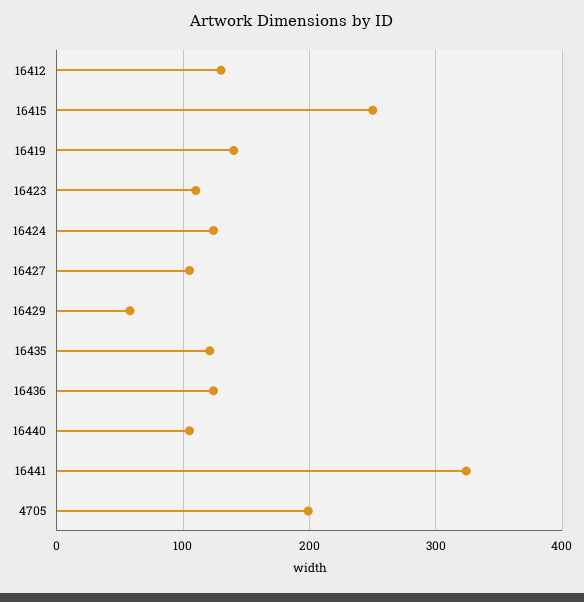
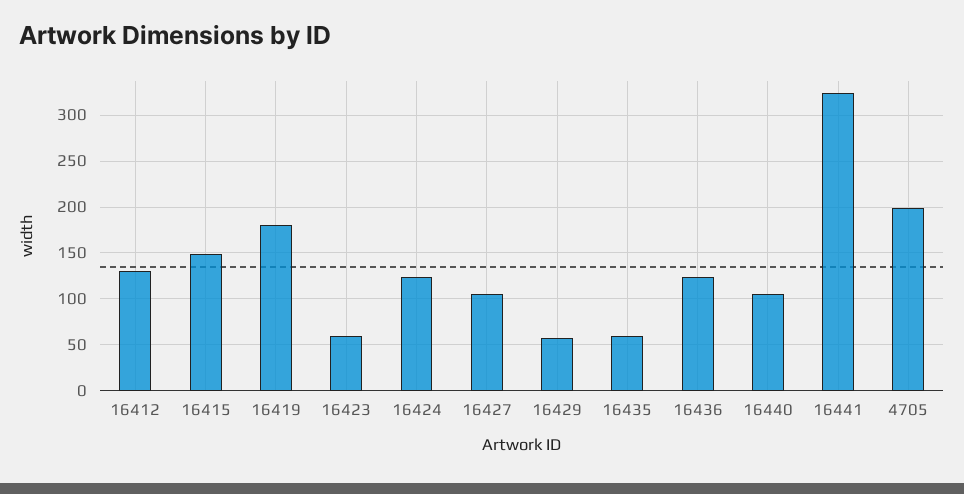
16415: 250 -> 150
16419: 140 -> 180
16423: 110 -> 60
16435: 120 -> 60

